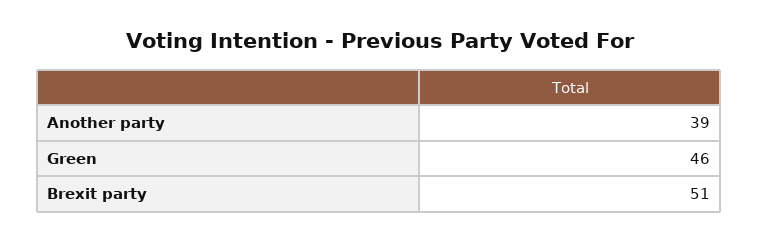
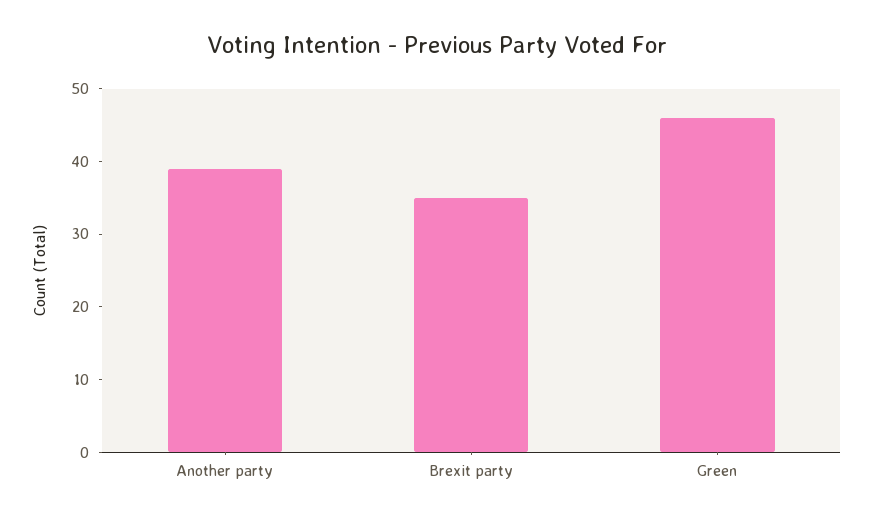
Brexit party: 51 -> 35

